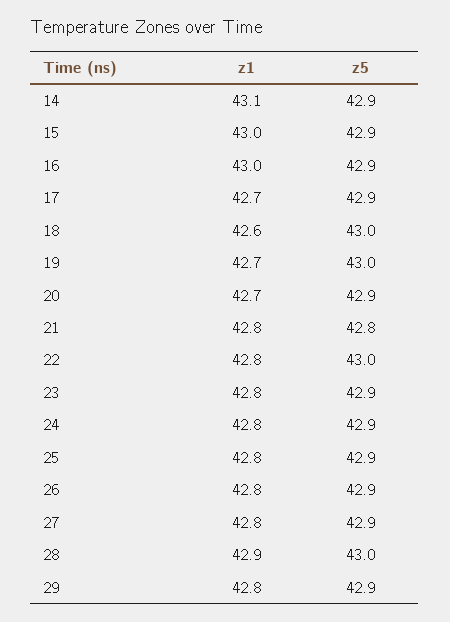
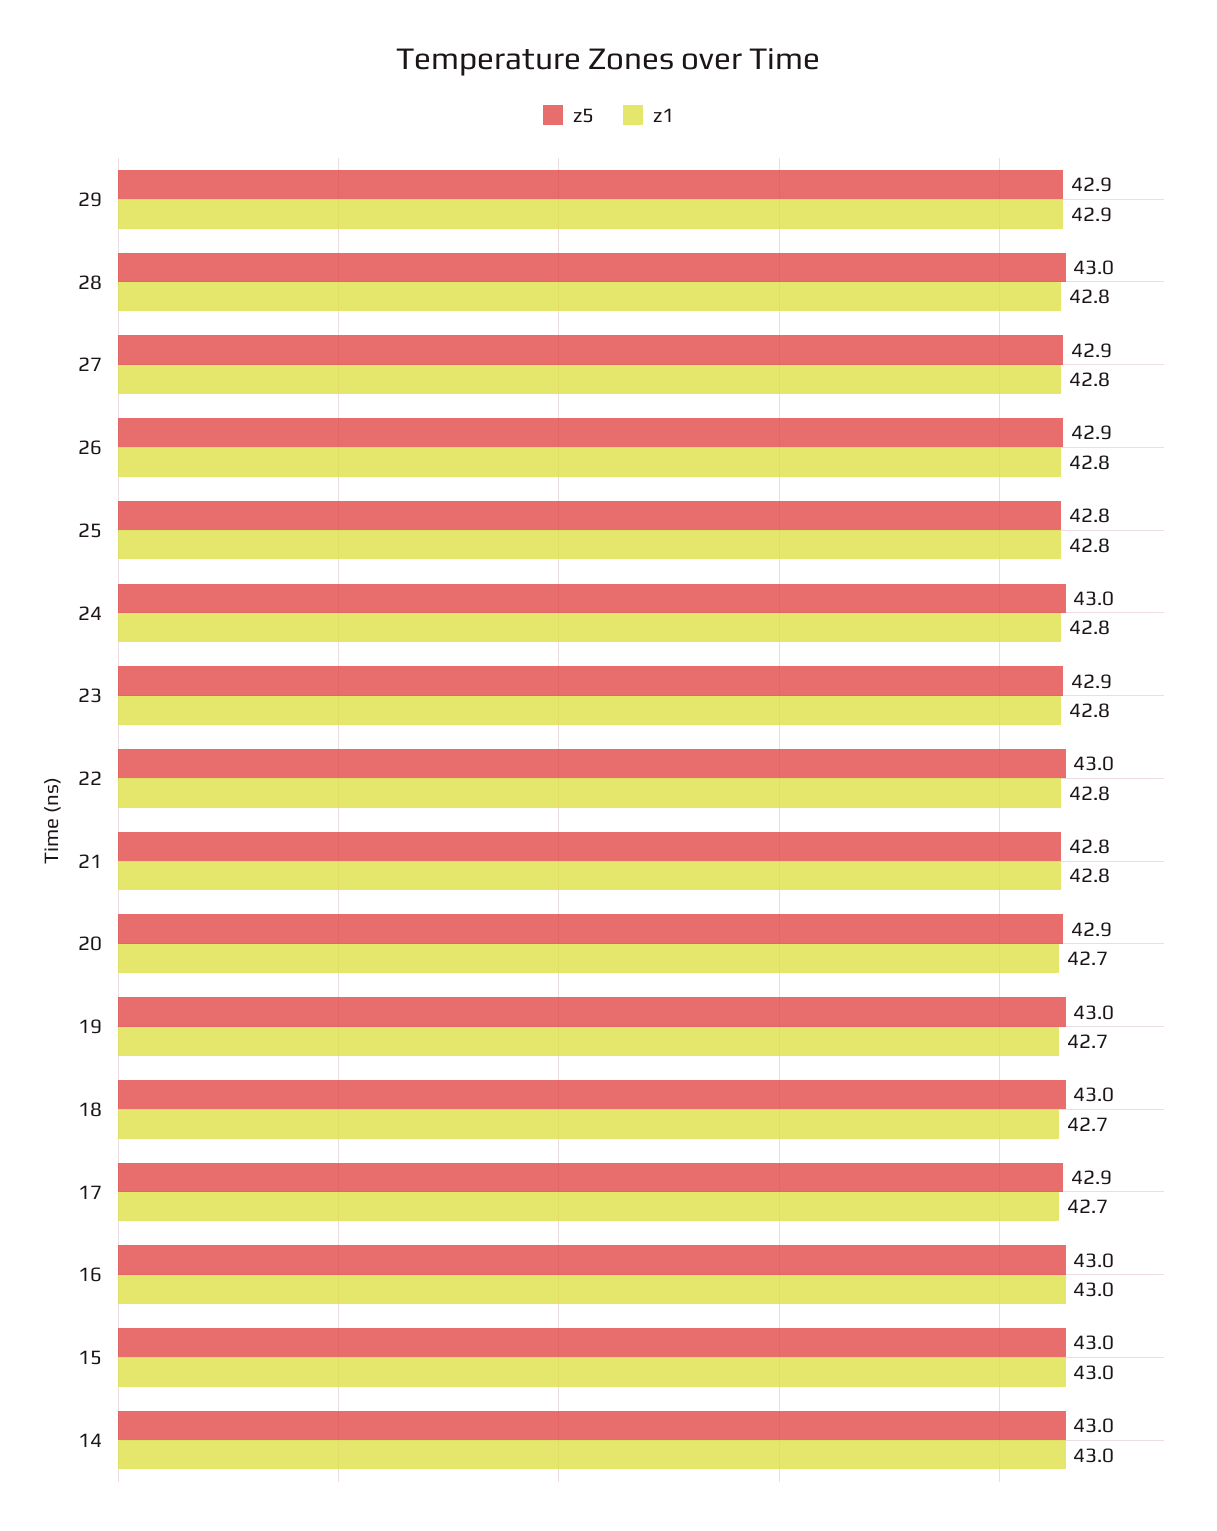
z1, 14: 43.1 -> 43
z5, 14: 42.9 -> 43
z5, 15: 42.9 -> 43
z5, 16: 42.9 -> 43
z1, 18: 42.6 -> 42.7
z5, 24: 42.9 -> 43
z5, 25: 42.9 -> 42.8
z1, 28: 42.9 -> 42.8
z1, 29: 42.8 -> 42.9

